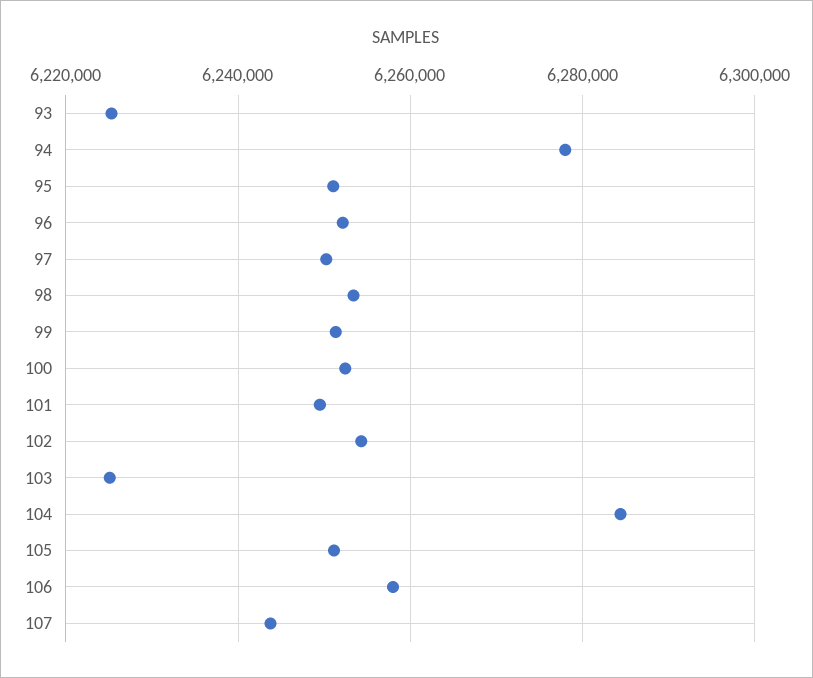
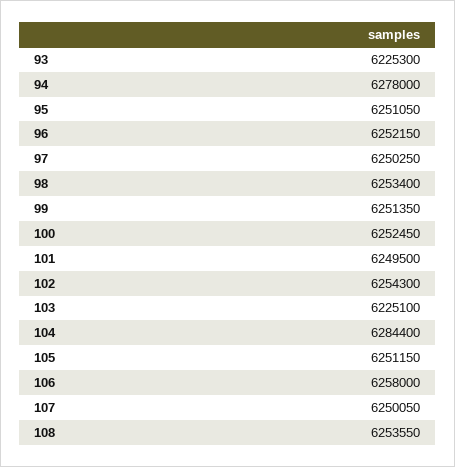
107: 6244000 -> 6250050
108: none -> 6253550

